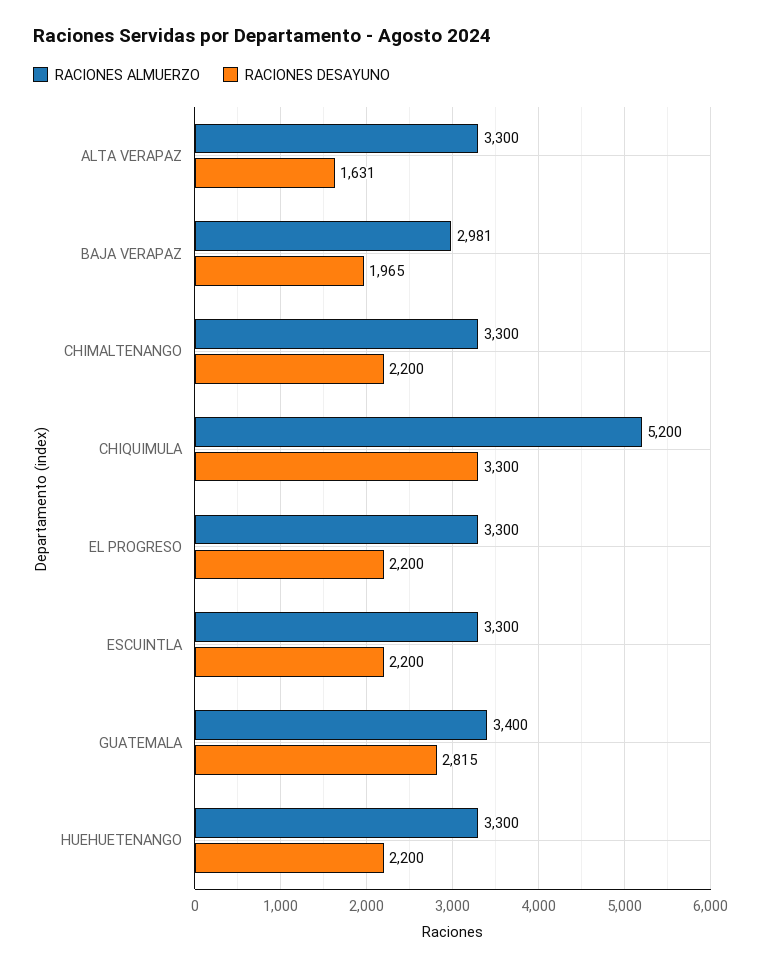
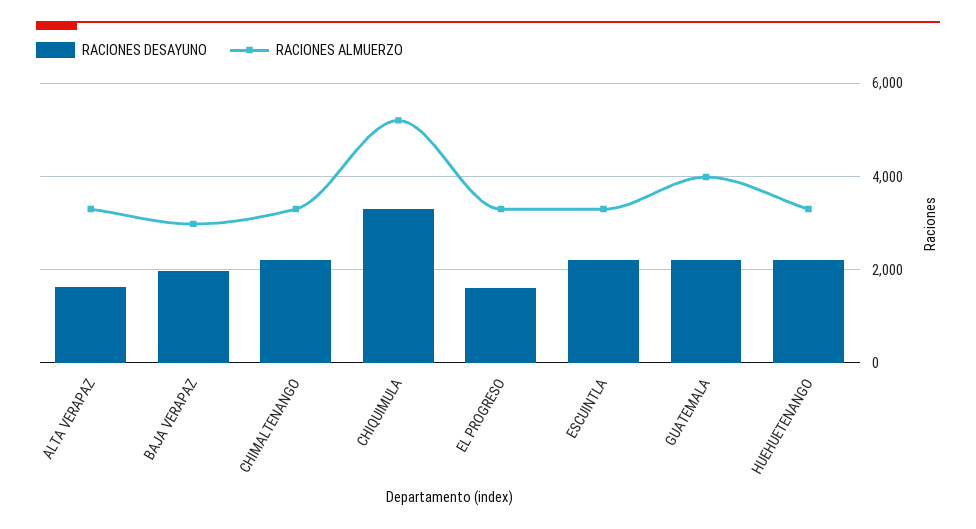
RACIONES DESAYUNO, EL PROGRESO: 2200 -> 1600
RACIONES ALMUERZO, GUATEMALA: 3400 -> 4000
RACIONES DESAYUNO, GUATEMALA: 2815 -> 2200

